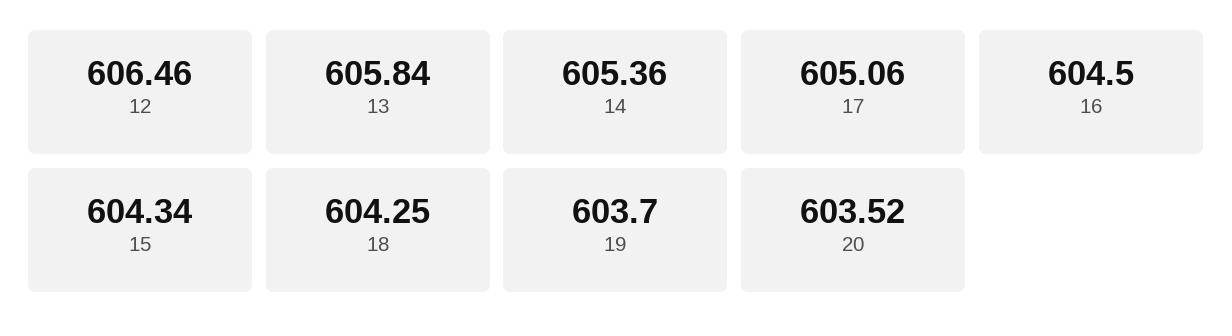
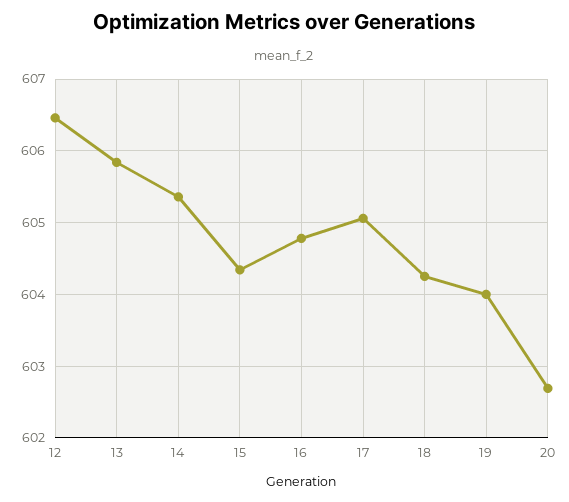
16: 604.5 -> 604.8
19: 603.7 -> 604
20: 603.52 -> 602.7

